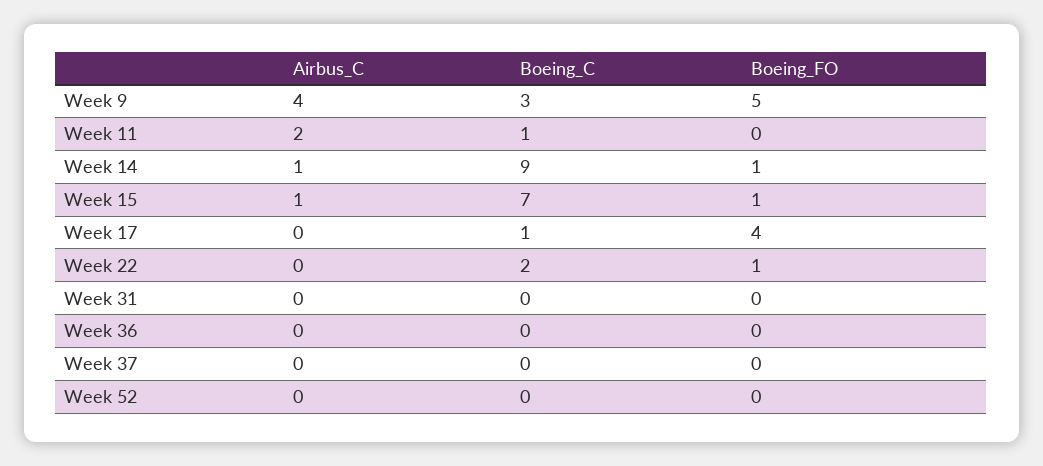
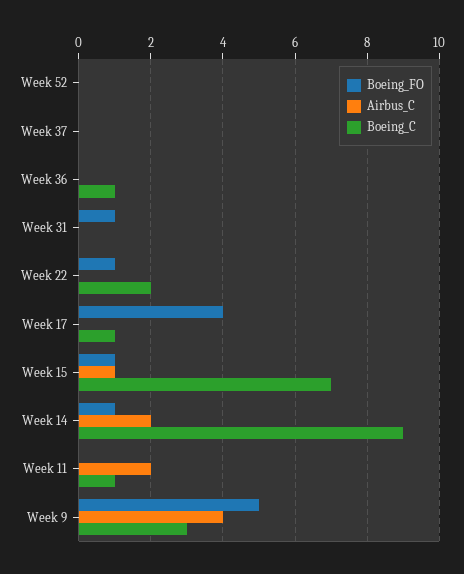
Airbus_C, Week 14: 1 -> 2
Boeing_FO, Week 31: 0 -> 1
Boeing_C, Week 36: 0 -> 1

